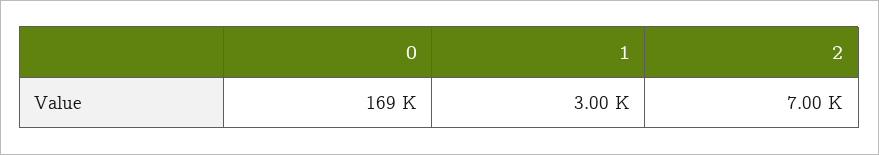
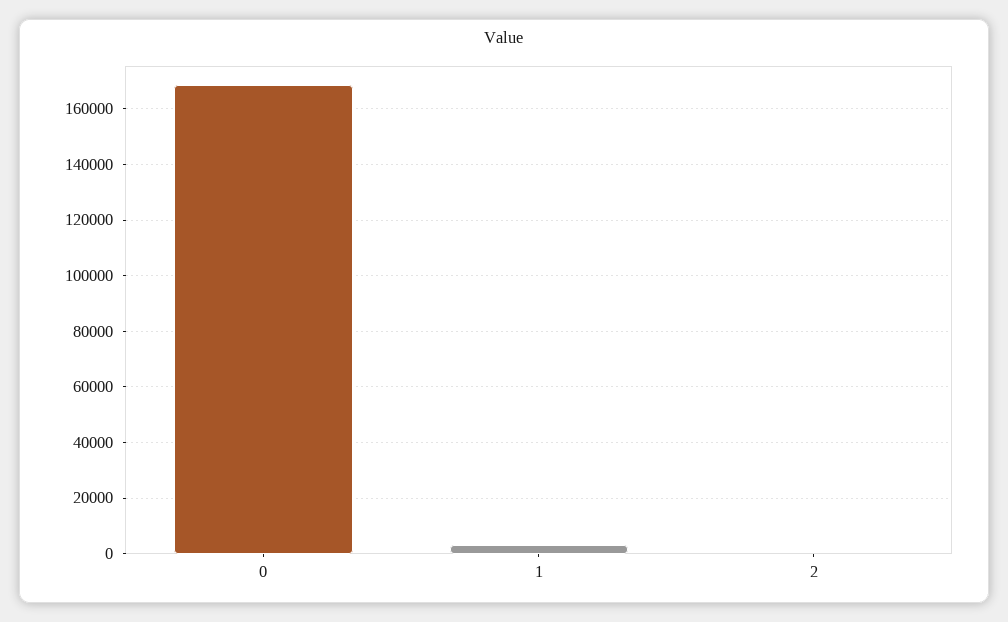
2: 7000 -> 0

